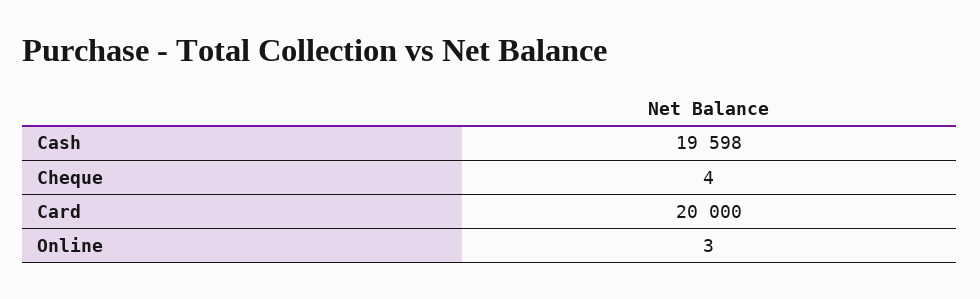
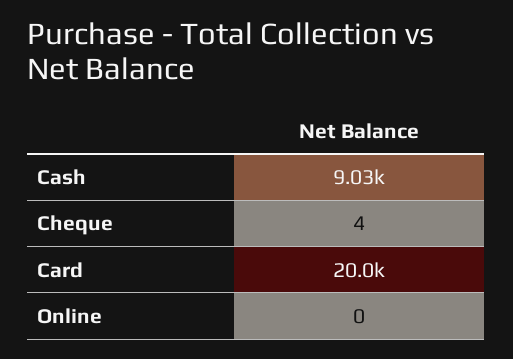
Cash: 19598 -> 9030
Online: 3 -> 0

